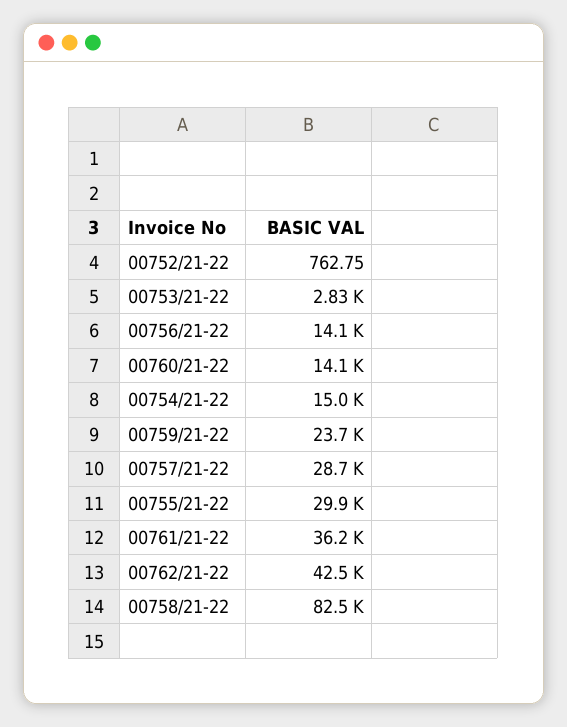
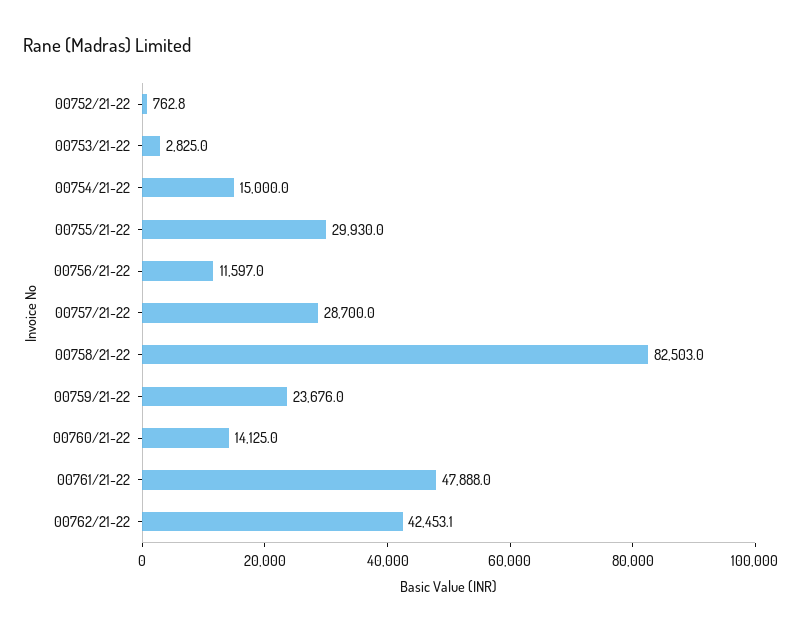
00756/21-22: 14100 -> 11597
00761/21-22: 36200 -> 47888

